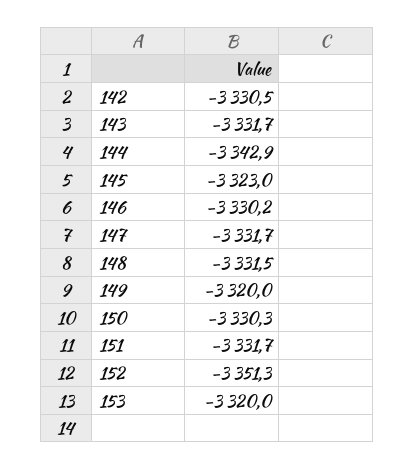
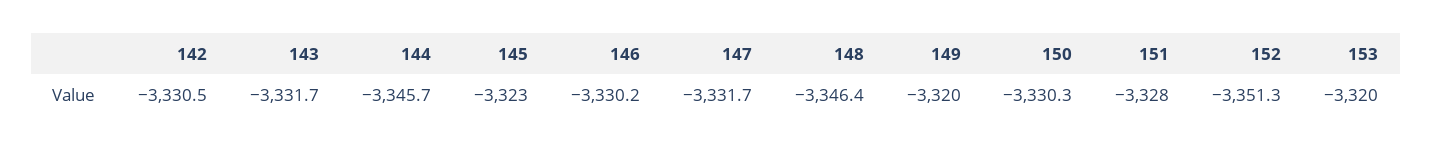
144: -3342.9 -> -3345.7
148: -3331.5 -> -3346.4
151: -3331.7 -> -3328

